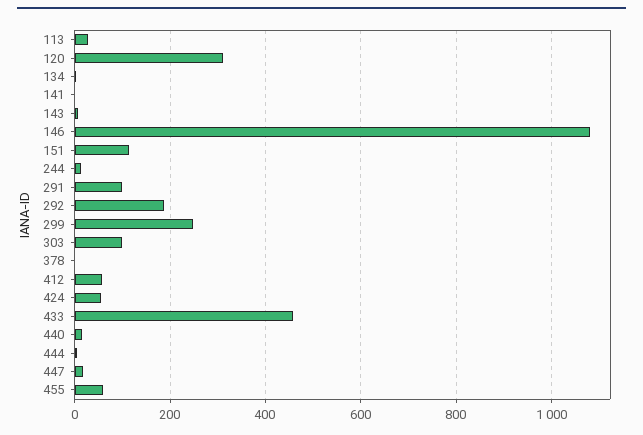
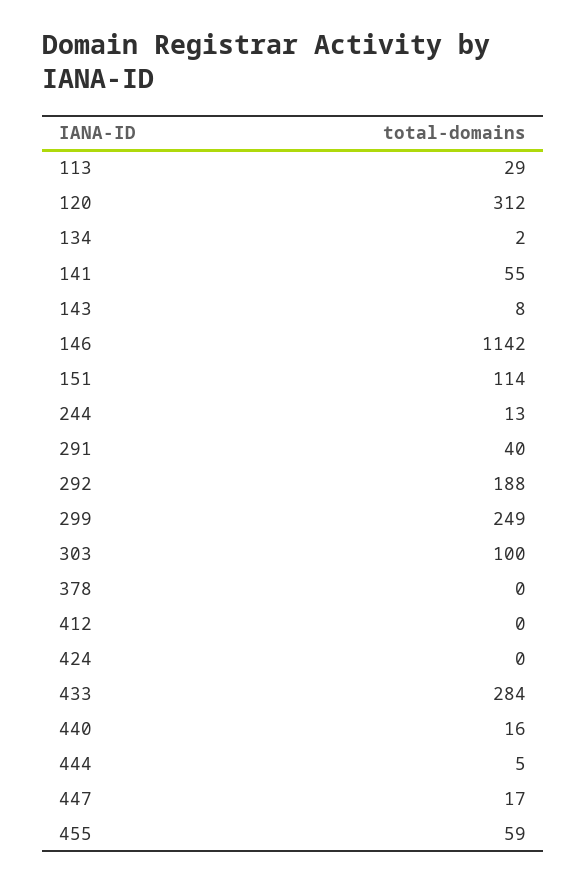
141: 0 -> 55
146: 1080 -> 1142
291: 100 -> 40
412: 60 -> 0
424: 60 -> 0
433: 460 -> 284

